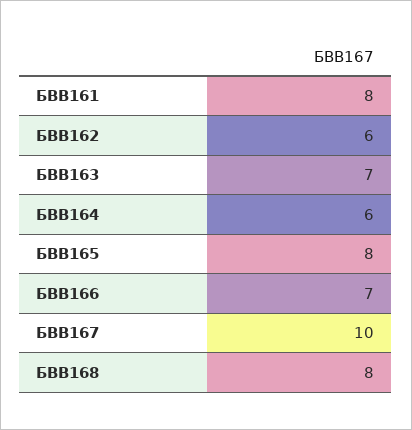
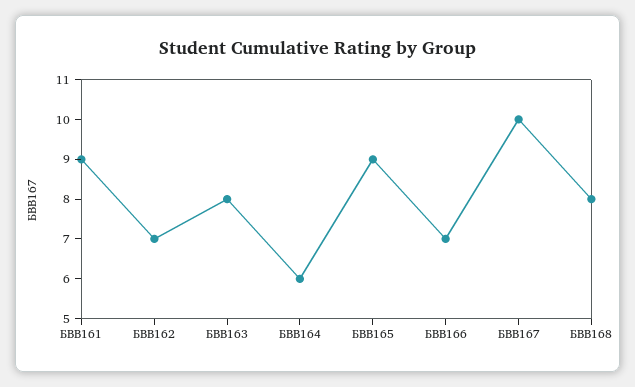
БВВ161: 8 -> 9
БВВ162: 6 -> 7
БВВ163: 7 -> 8
БВВ165: 8 -> 9

